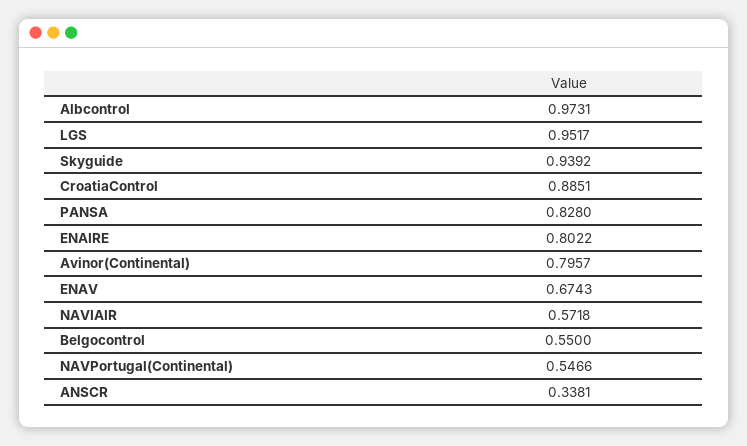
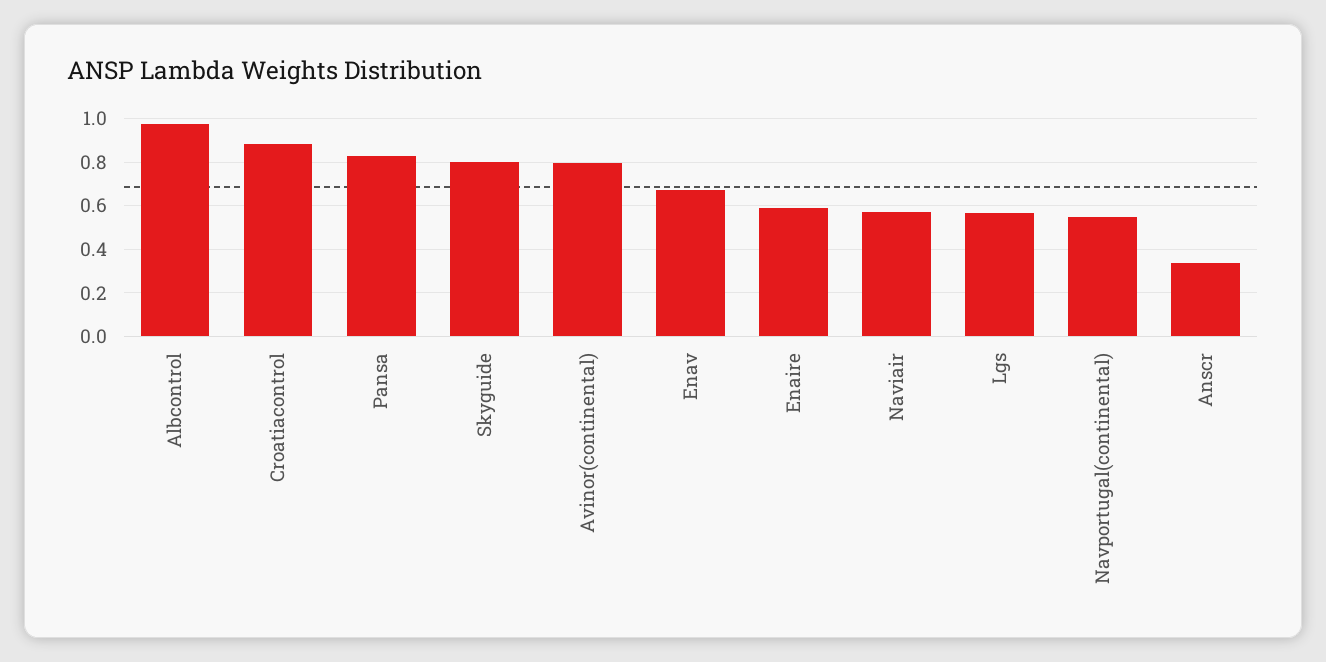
LGS: 0.9517 -> 0.55
Skyguide: 0.9392 -> 0.8
ENAIRE: 0.8022 -> 0.6
Belgocontrol: 0.55 -> none

